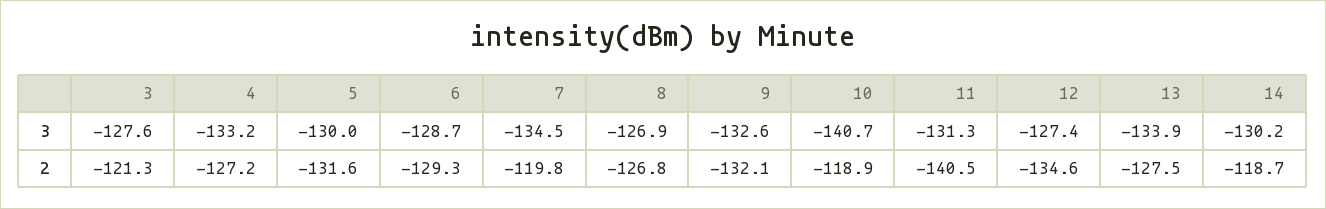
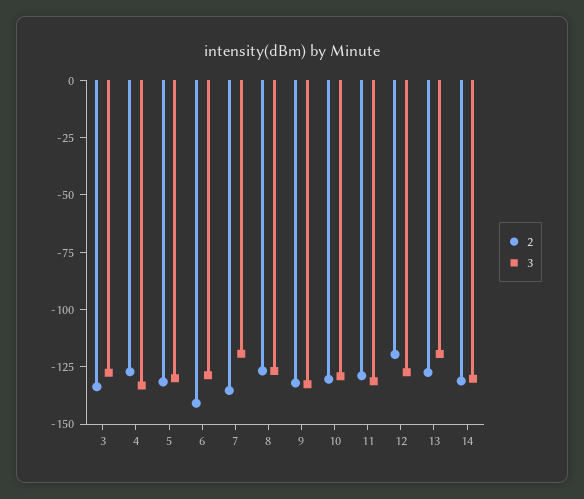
3, 7: -134.5 -> -120
3, 10: -140.7 -> -130
3, 13: -133.9 -> -120
2, 3: -121.3 -> -135
2, 6: -129.3 -> -140
2, 7: -119.8 -> -135
2, 10: -118.9 -> -130
2, 11: -140.5 -> -130
2, 12: -134.6 -> -120
2, 14: -118.7 -> -130

